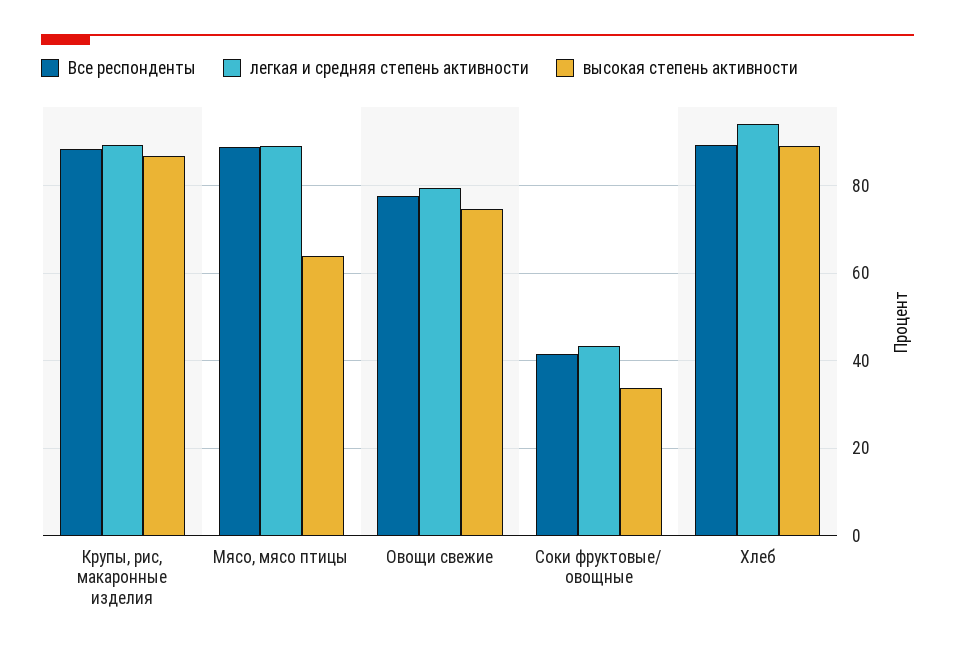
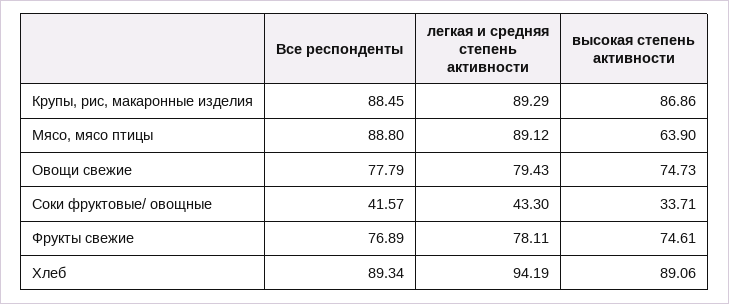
Все респонденты, Фрукты свежие: none -> 76.89
легкая и средняя степень активности, Фрукты свежие: none -> 78.11
высокая степень активности, Фрукты свежие: none -> 74.61

